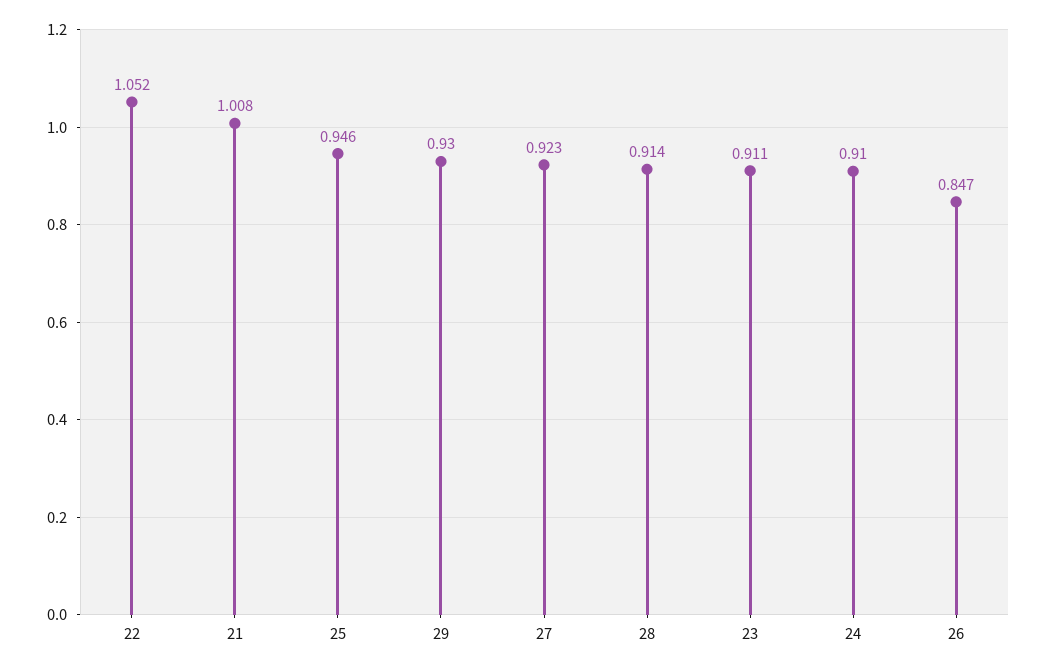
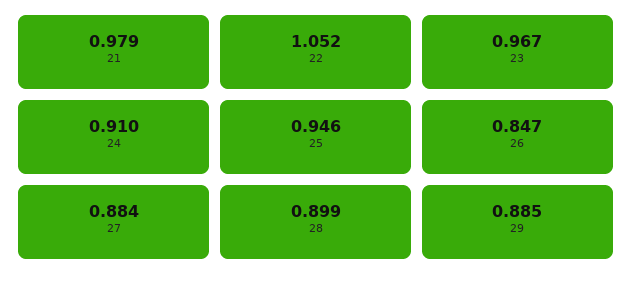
21: 1.008 -> 0.979
29: 0.93 -> 0.885
27: 0.923 -> 0.884
28: 0.914 -> 0.899
23: 0.911 -> 0.967

